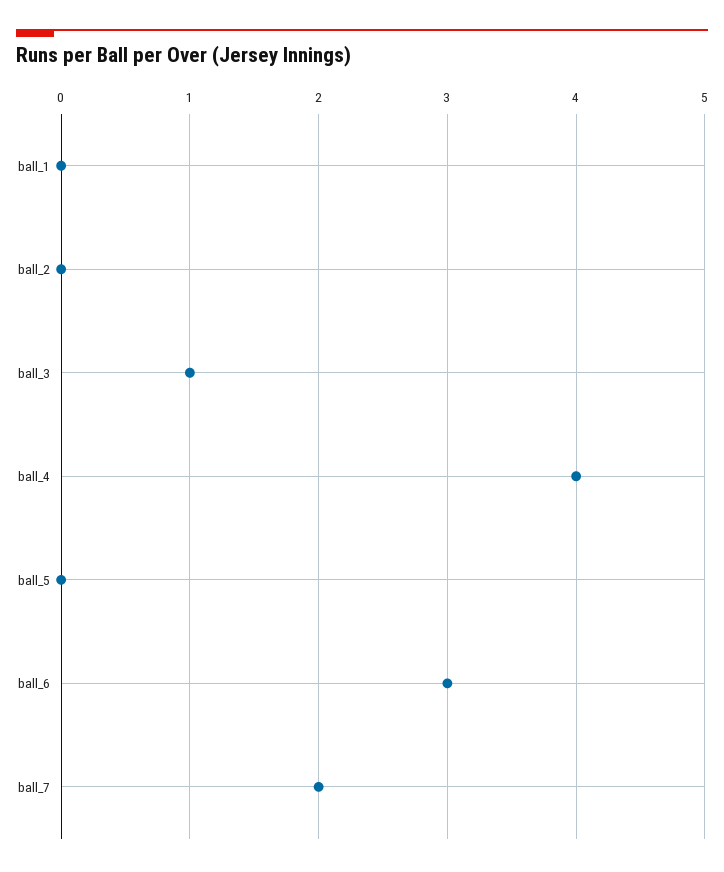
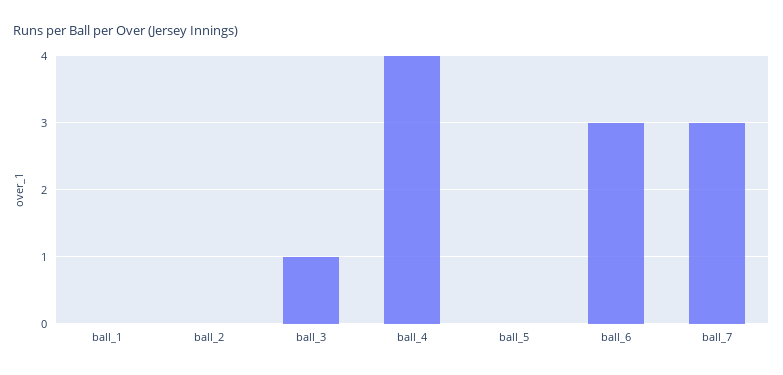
ball_7: 2 -> 3

